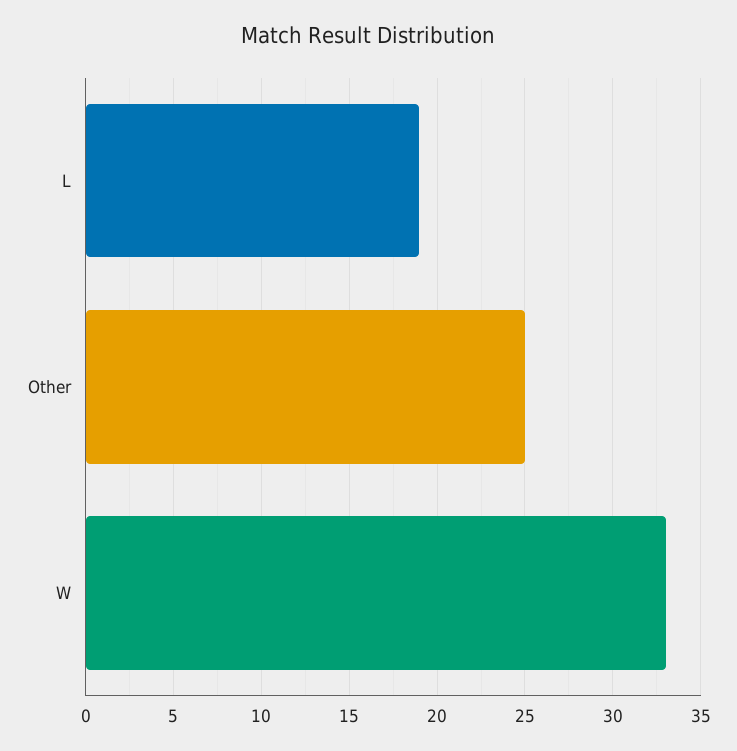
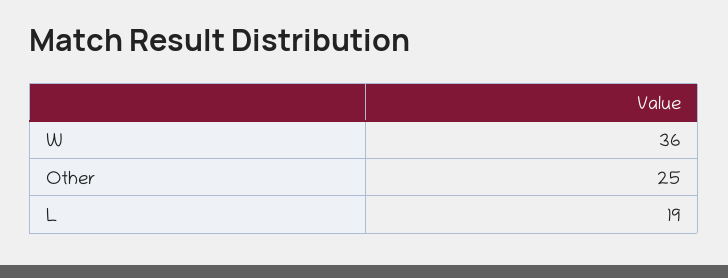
W: 33 -> 36

